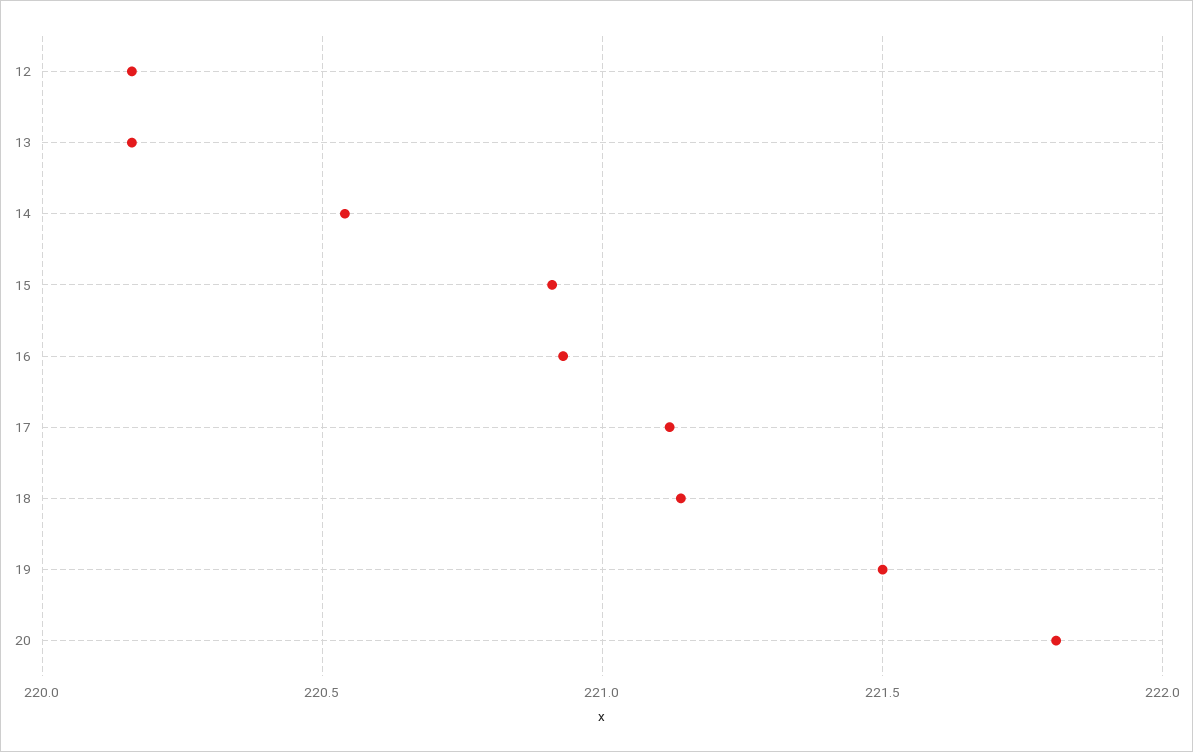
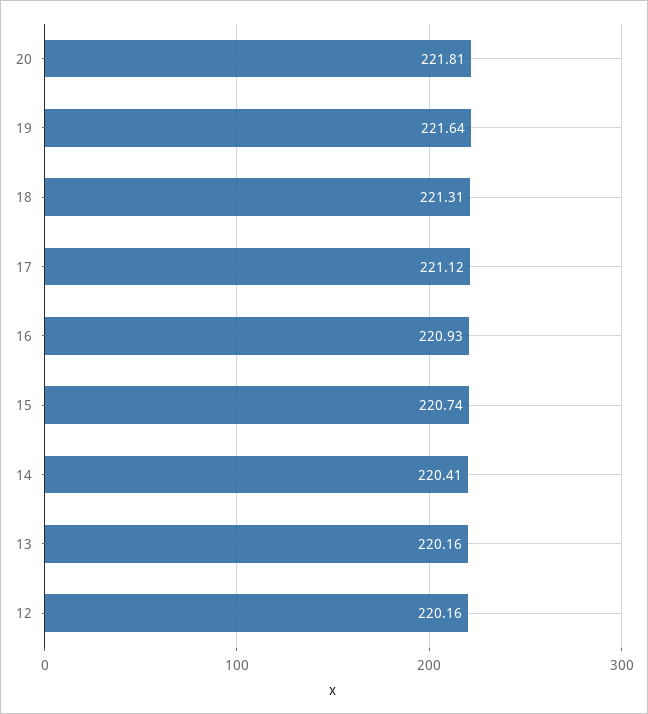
14: 220.55 -> 220.41
15: 220.9 -> 220.74
18: 221.15 -> 221.31
19: 221.5 -> 221.64

